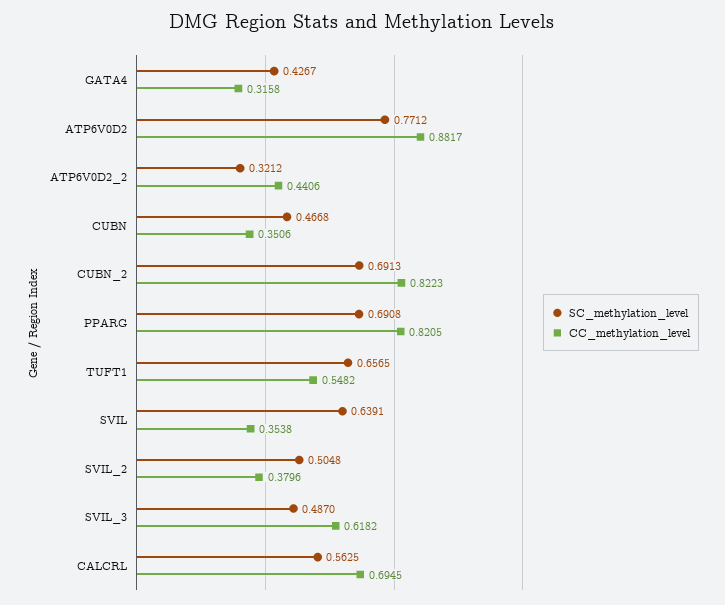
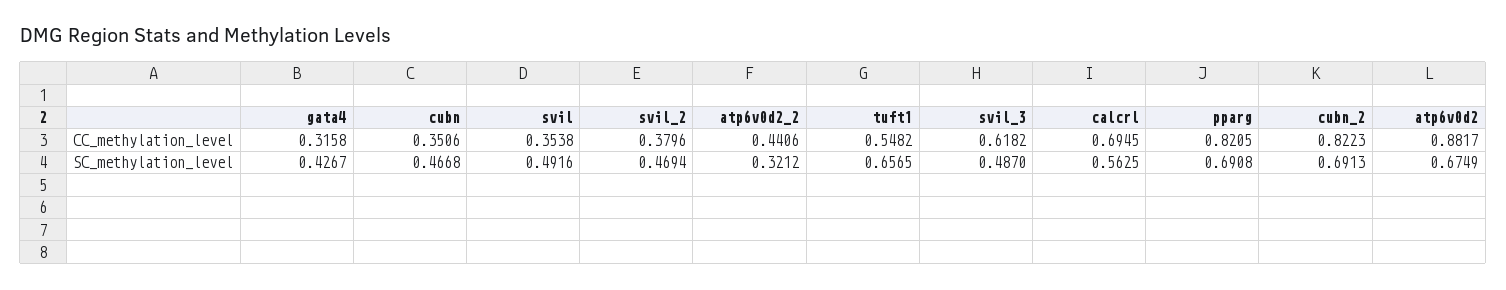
SC_methylation_level, ATP6V0D2: 0.7712 -> 0.6749
SC_methylation_level, SVIL: 0.6391 -> 0.4916
SC_methylation_level, SVIL_2: 0.5048 -> 0.4694

